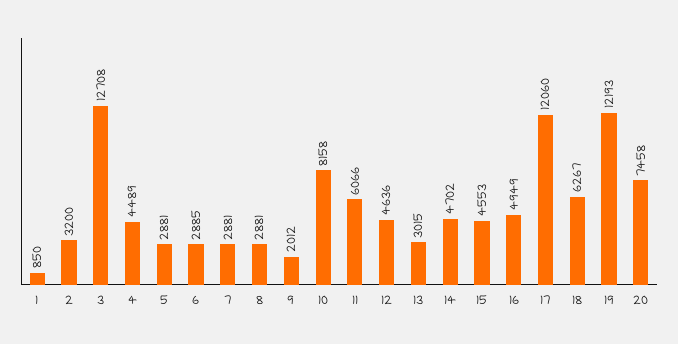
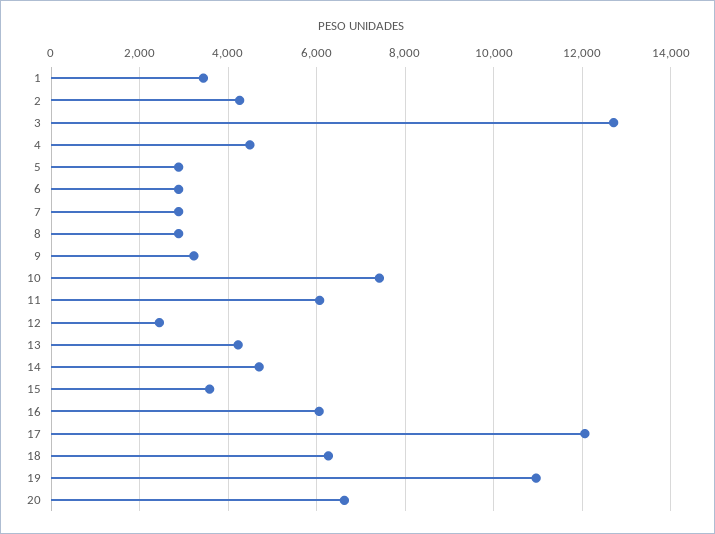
1: 850 -> 3400
2: 3200 -> 4200
9: 2012 -> 3200
10: 8158 -> 7400
12: 4636 -> 2400
13: 3015 -> 4200
15: 4553 -> 3600
16: 4949 -> 6000
19: 12193 -> 11000
20: 7458 -> 6600

